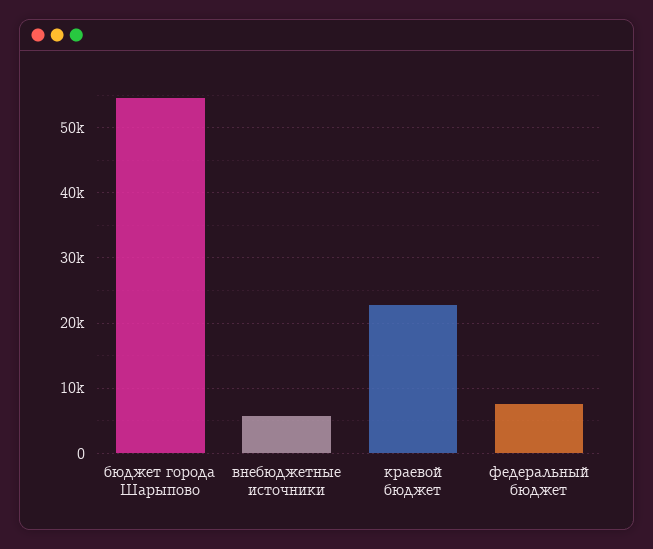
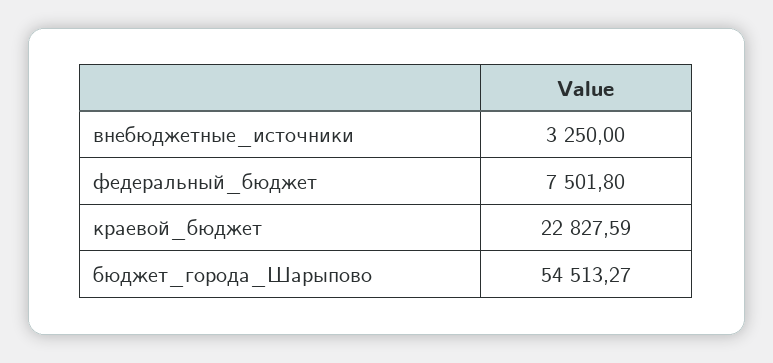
внебюджетные источники: 6000 -> 3250

